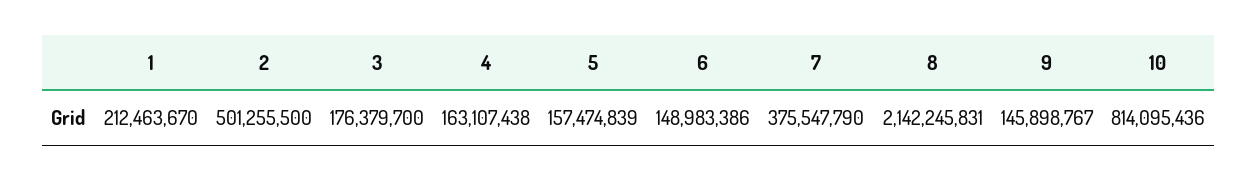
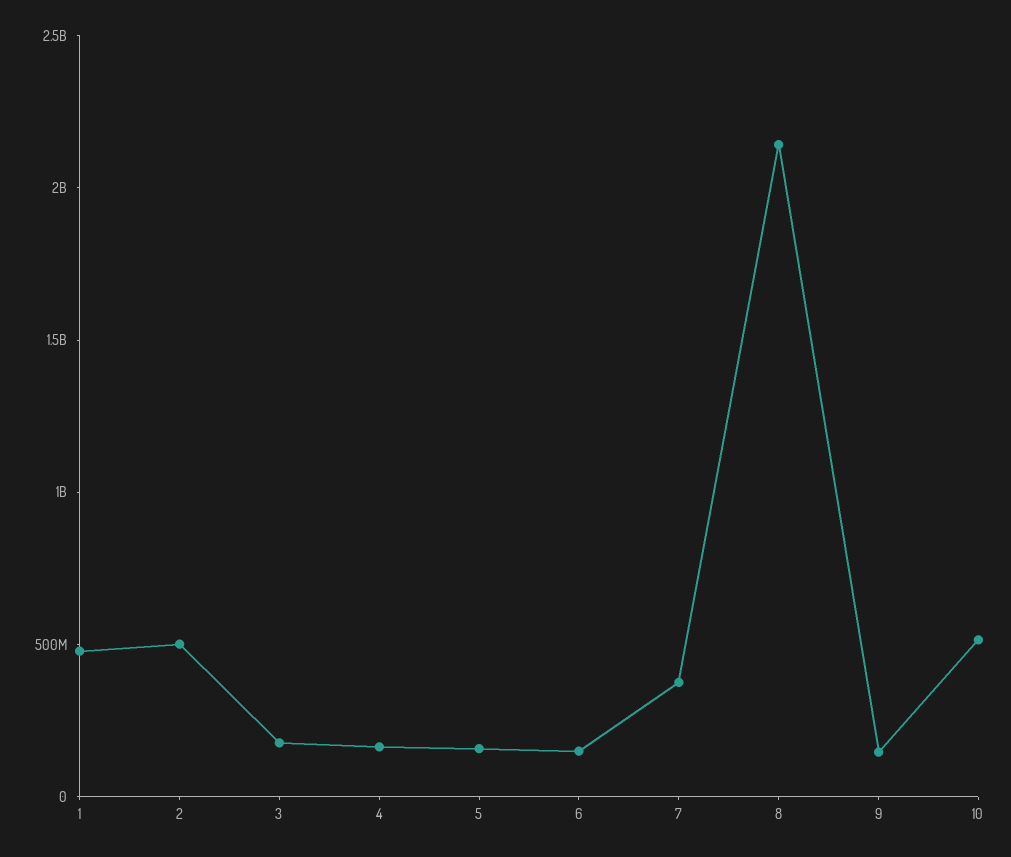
1: 212463670 -> 500000000
10: 814095436 -> 500000000

